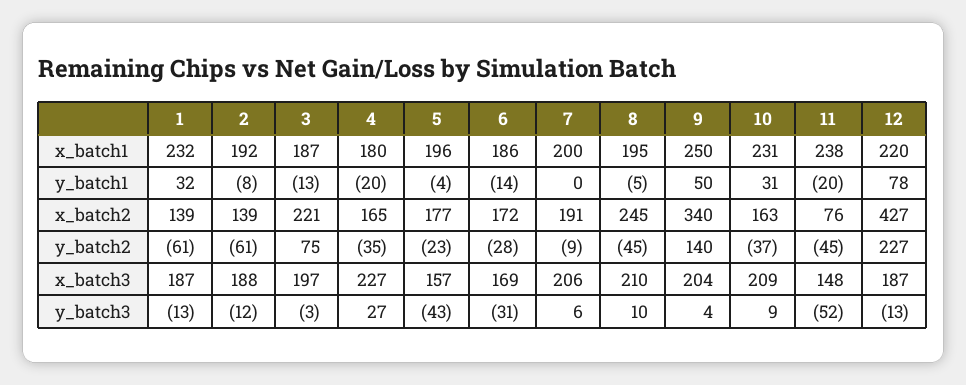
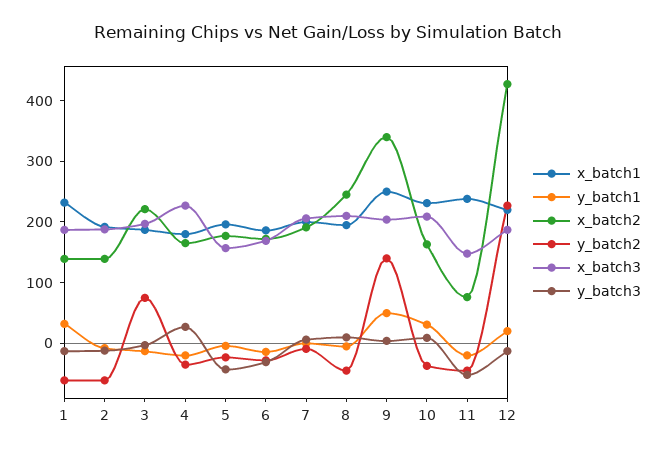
y_batch1, 12: 78 -> 20

